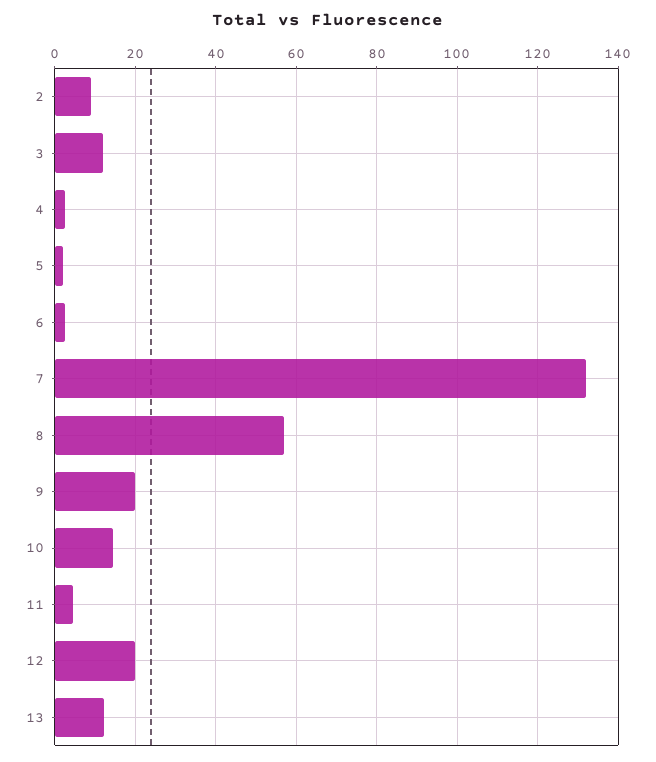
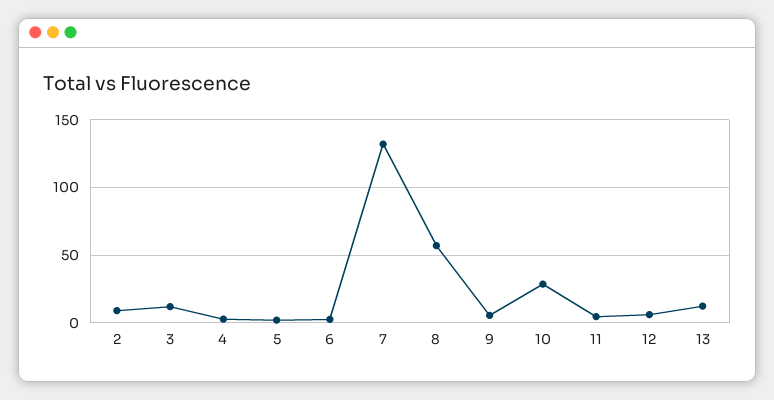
9: 20 -> 5
10: 14 -> 30
12: 20 -> 5

